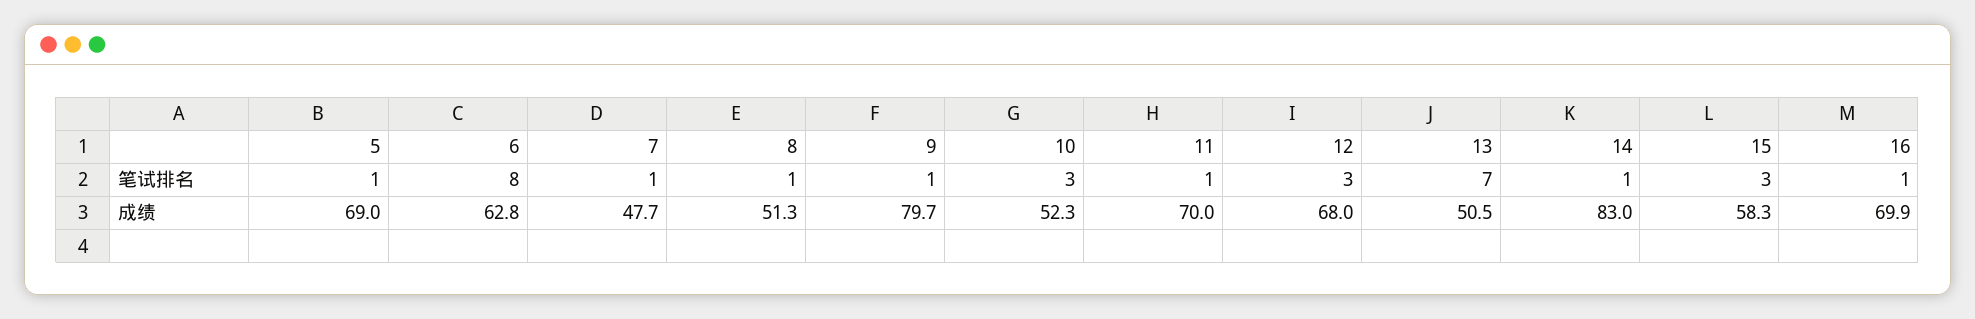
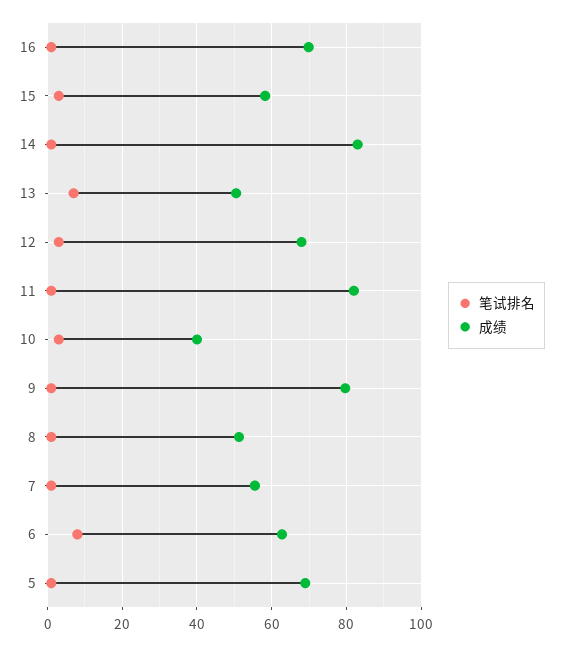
成绩, 7: 47.7 -> 56
成绩, 10: 52.3 -> 40
成绩, 11: 70 -> 82

